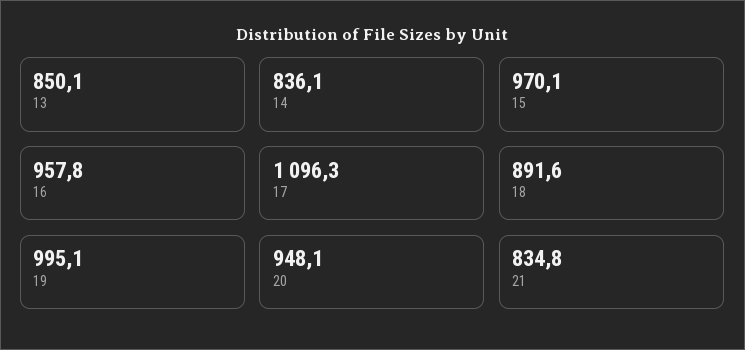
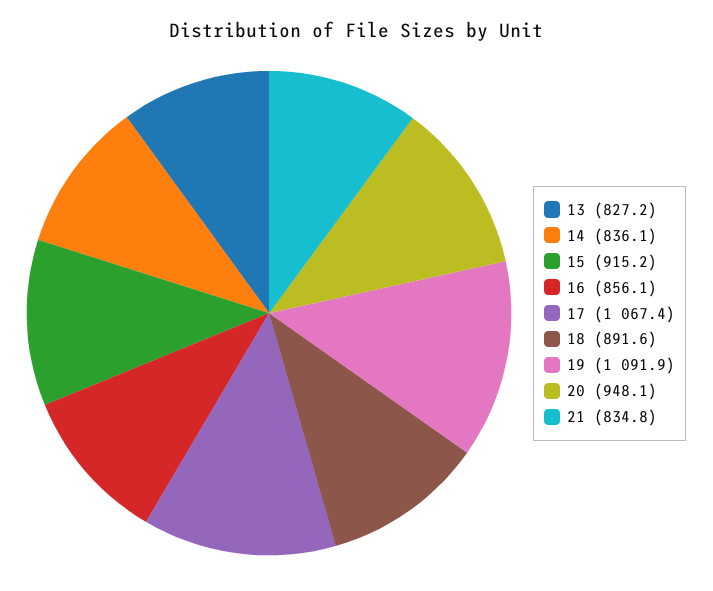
13: 850.1 -> 827.2
15: 970.1 -> 915.2
16: 957.8 -> 856.1
17: 1096.3 -> 1067.4
19: 995.1 -> 1091.9

